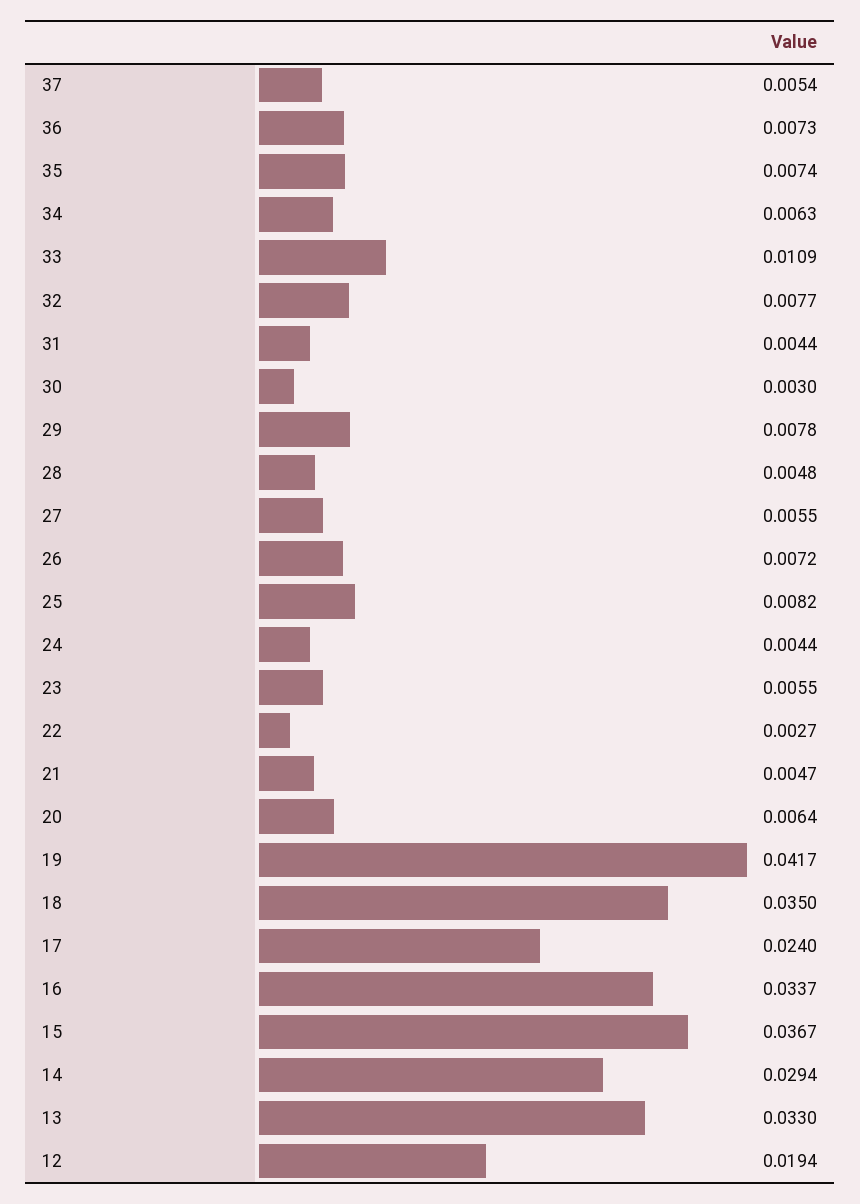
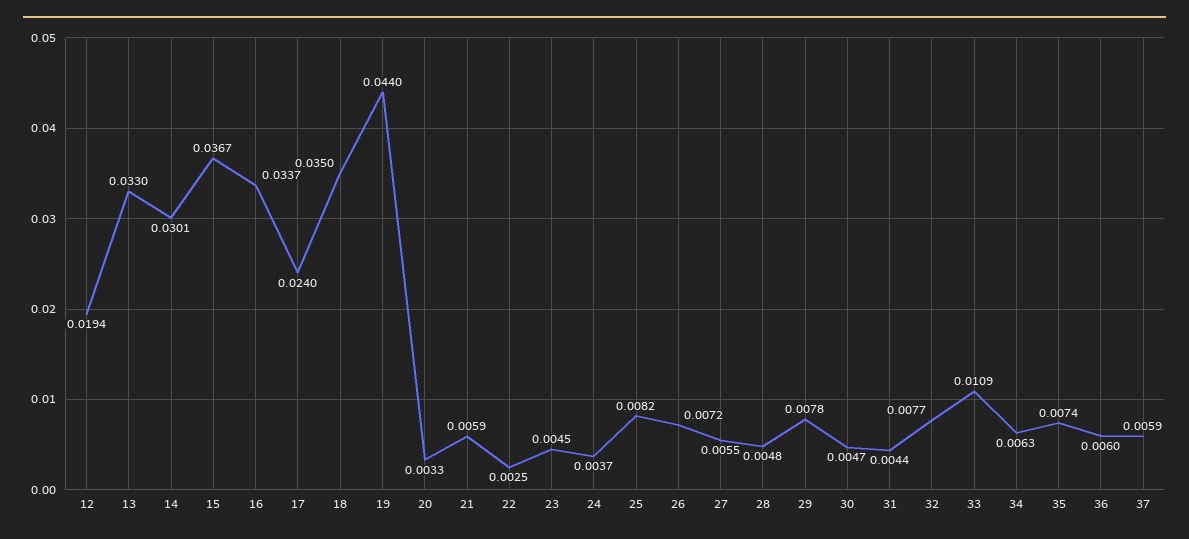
37: 0.0054 -> 0.0059
36: 0.0073 -> 0.006
30: 0.003 -> 0.0047
24: 0.0044 -> 0.0037
23: 0.0055 -> 0.0045
22: 0.0027 -> 0.0025
21: 0.0047 -> 0.0059
20: 0.0064 -> 0.0033
19: 0.0417 -> 0.044
14: 0.0294 -> 0.0301

